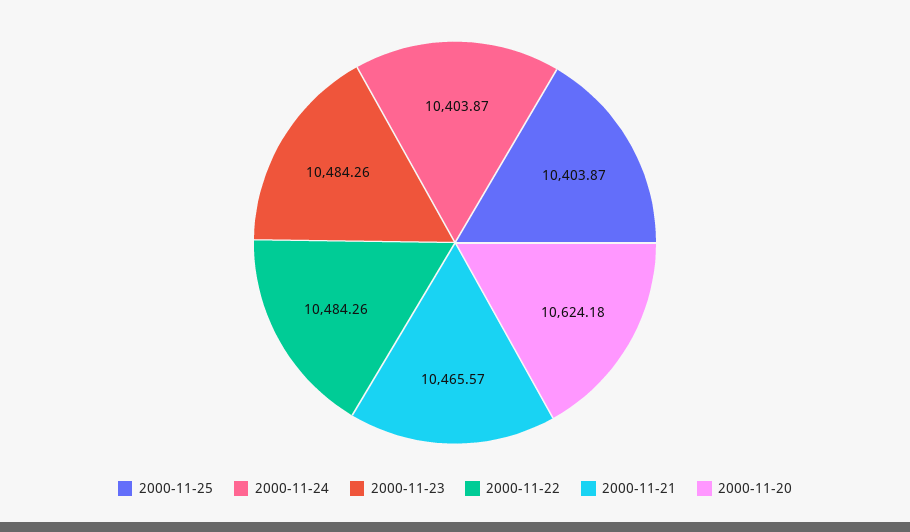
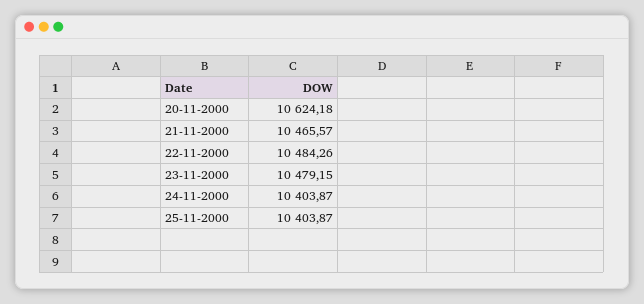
2000-11-23: 10484.26 -> 10479.15

